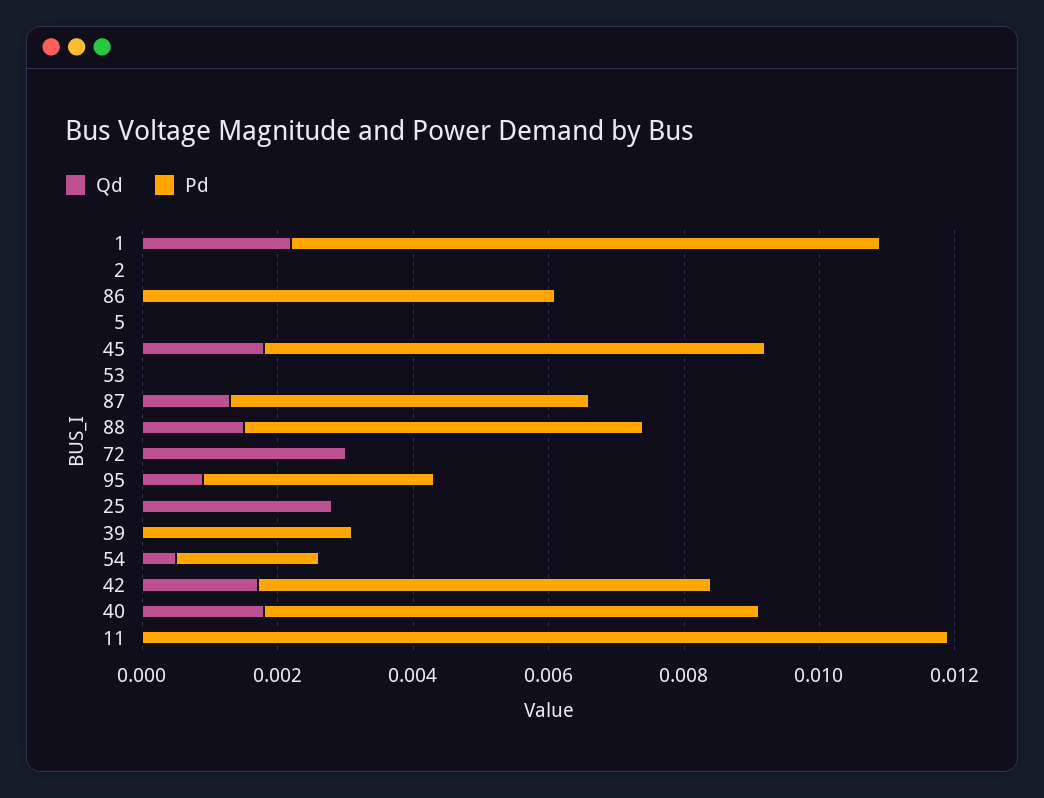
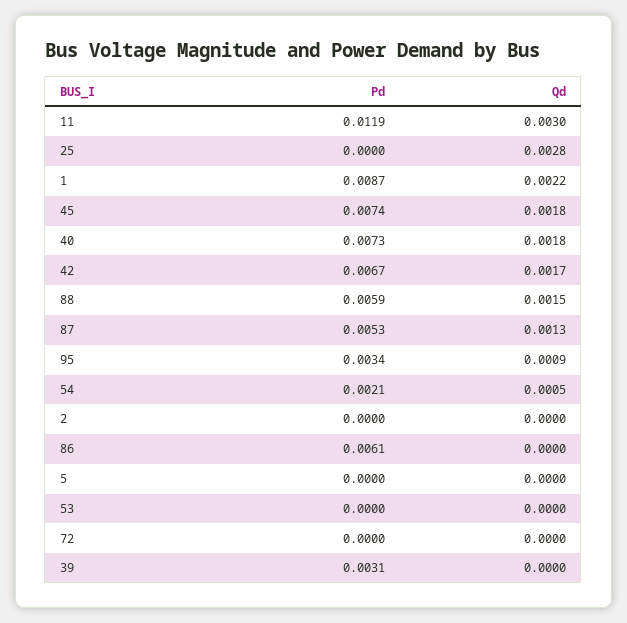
Qd, 72: 0.003 -> 0
Qd, 11: 0 -> 0.003

